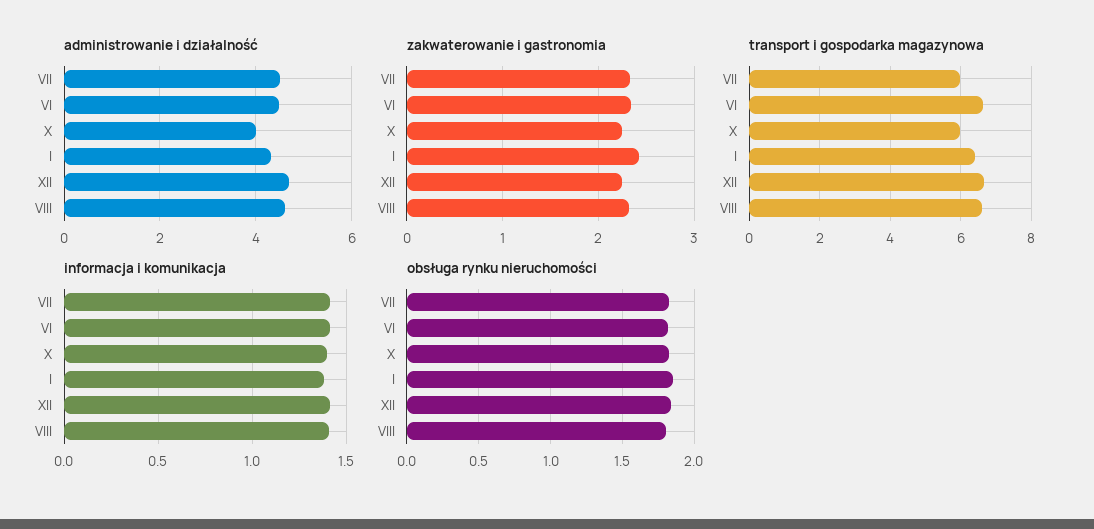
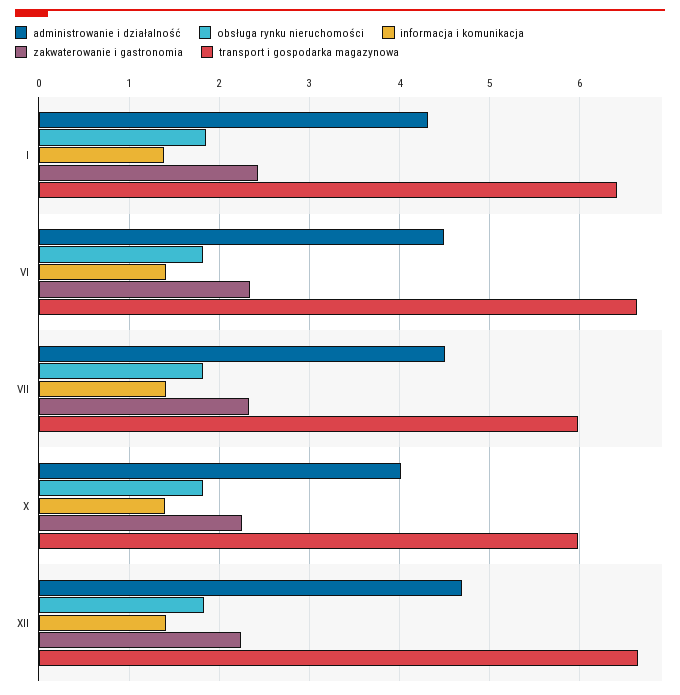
administrowanie i działalność, VIII: 4.6 -> none
zakwaterowanie i gastronomia, VIII: 2.3 -> none
transport i gospodarka magazynowa, VIII: 6.6 -> none
informacja i komunikacja, VIII: 1.4 -> none
obsługa rynku nieruchomości, VIII: 1.8 -> none

